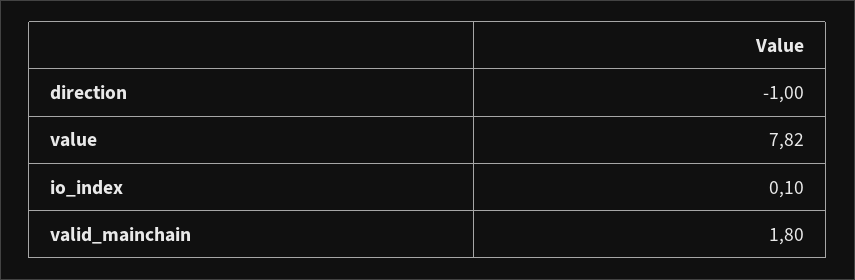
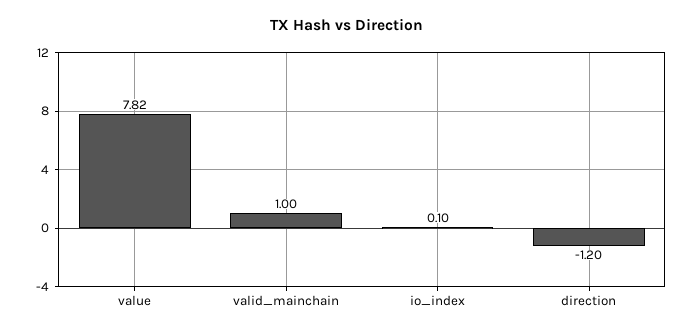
direction: -1 -> -1.2
valid_mainchain: 1.8 -> 1

